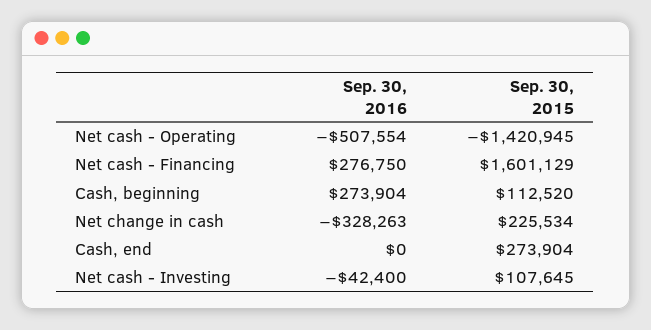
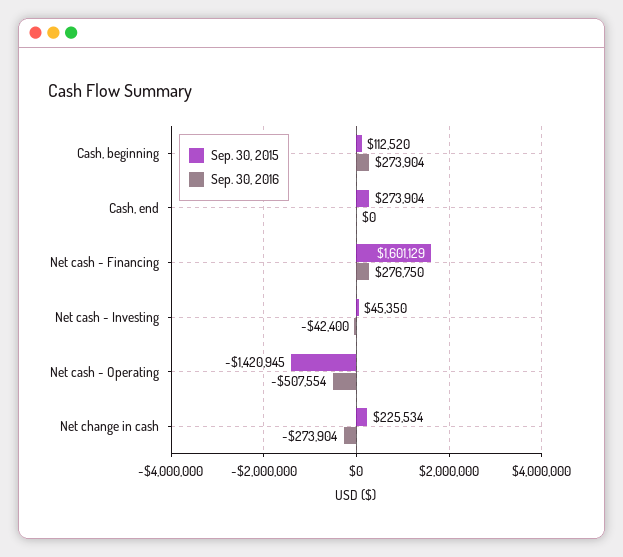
Sep. 30, 2016, Net change in cash: -328263 -> -273904
Sep. 30, 2015, Net cash - Investing: 107645 -> 45350

